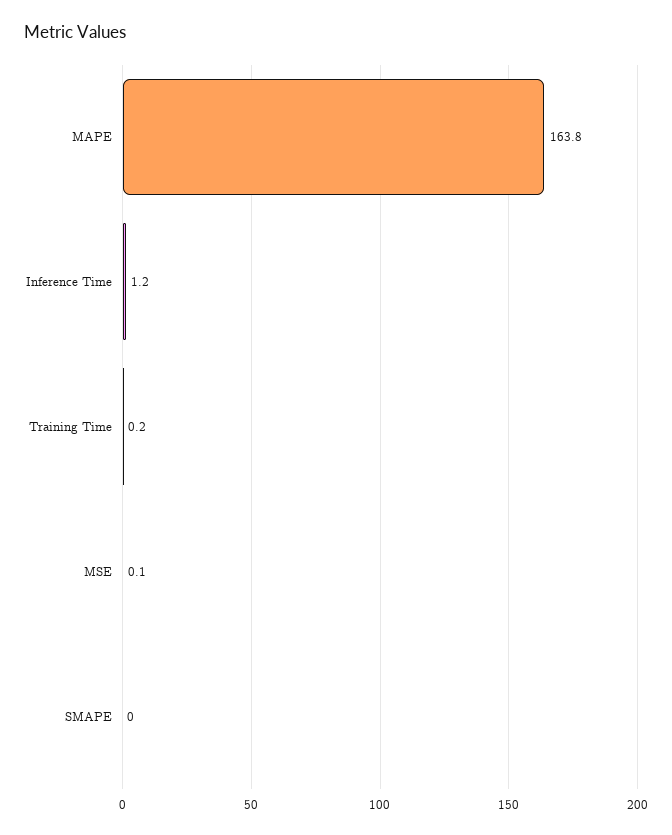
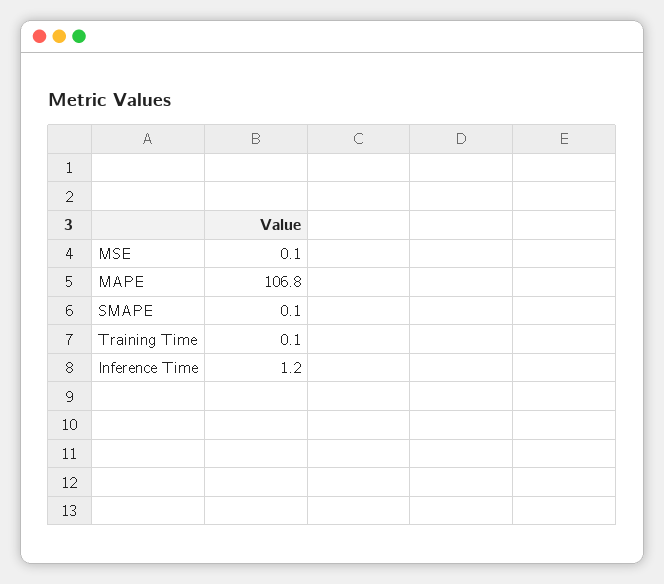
MAPE: 163.8 -> 106.8
Training Time: 0.2 -> 0.1
SMAPE: 0 -> 0.1

